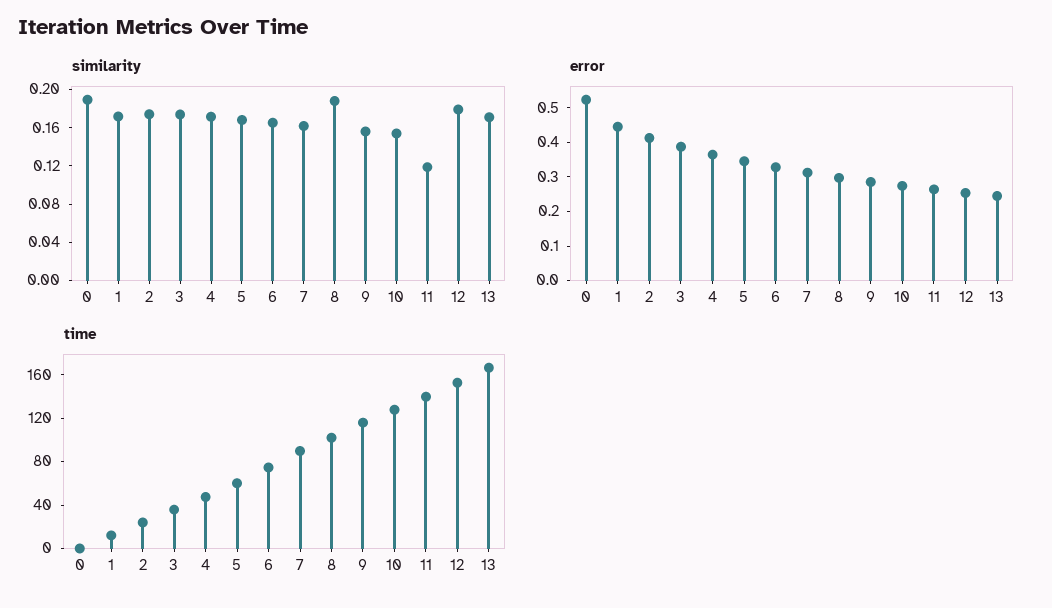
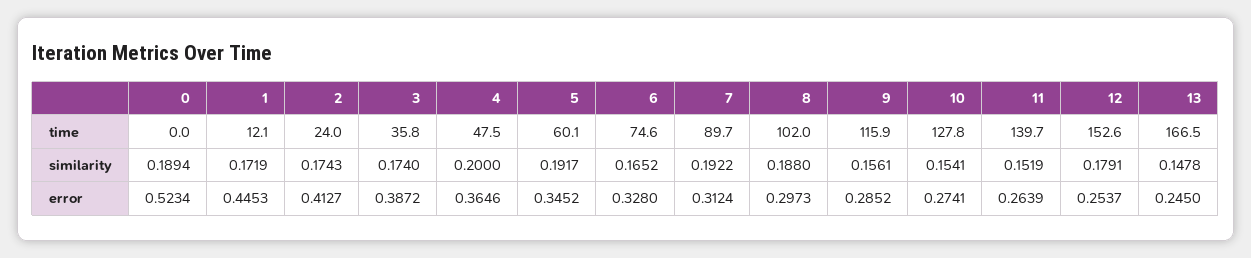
similarity, 4: 0.17 -> 0.2
similarity, 5: 0.17 -> 0.1917
similarity, 7: 0.16 -> 0.1922
similarity, 11: 0.12 -> 0.1519
similarity, 13: 0.17 -> 0.1478

